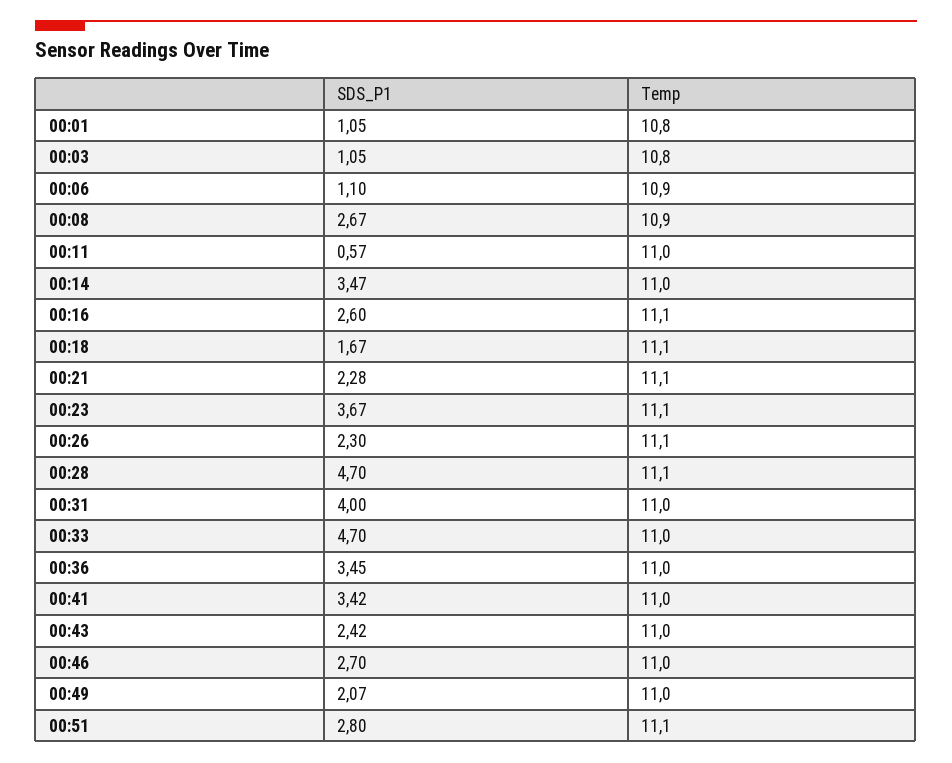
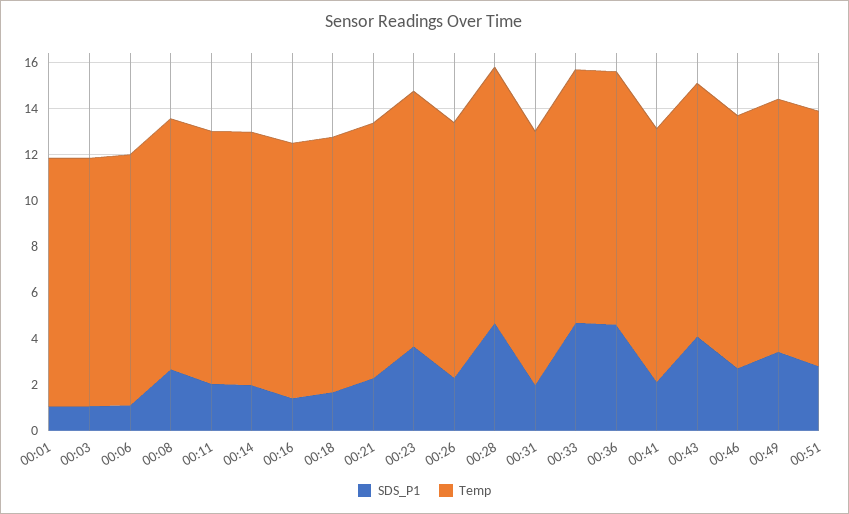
SDS_P1, 00:11: 0.57 -> 2
SDS_P1, 00:14: 3.47 -> 2
SDS_P1, 00:16: 2.6 -> 1.5
SDS_P1, 00:31: 4 -> 2
SDS_P1, 00:36: 3.45 -> 4.5
SDS_P1, 00:41: 3.42 -> 2
SDS_P1, 00:43: 2.42 -> 4
SDS_P1, 00:49: 2.07 -> 3.5

